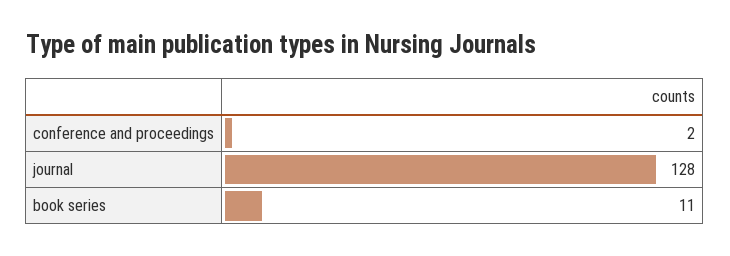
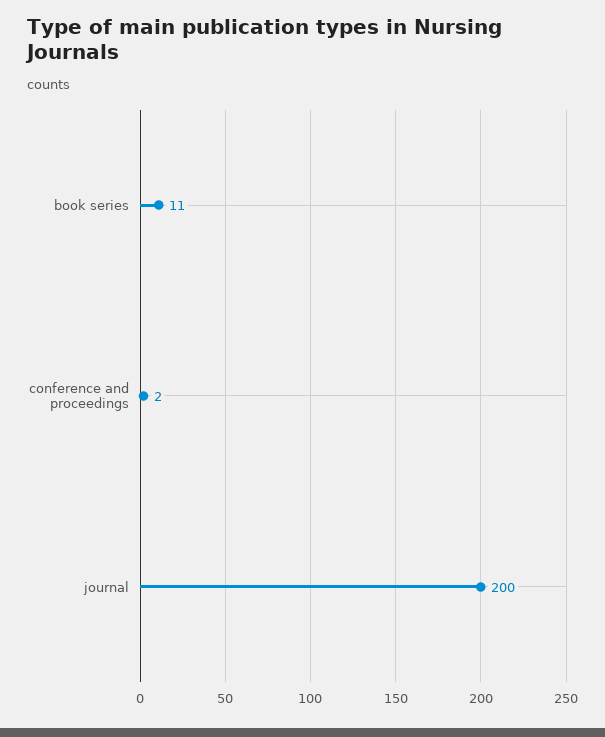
journal: 128 -> 200

